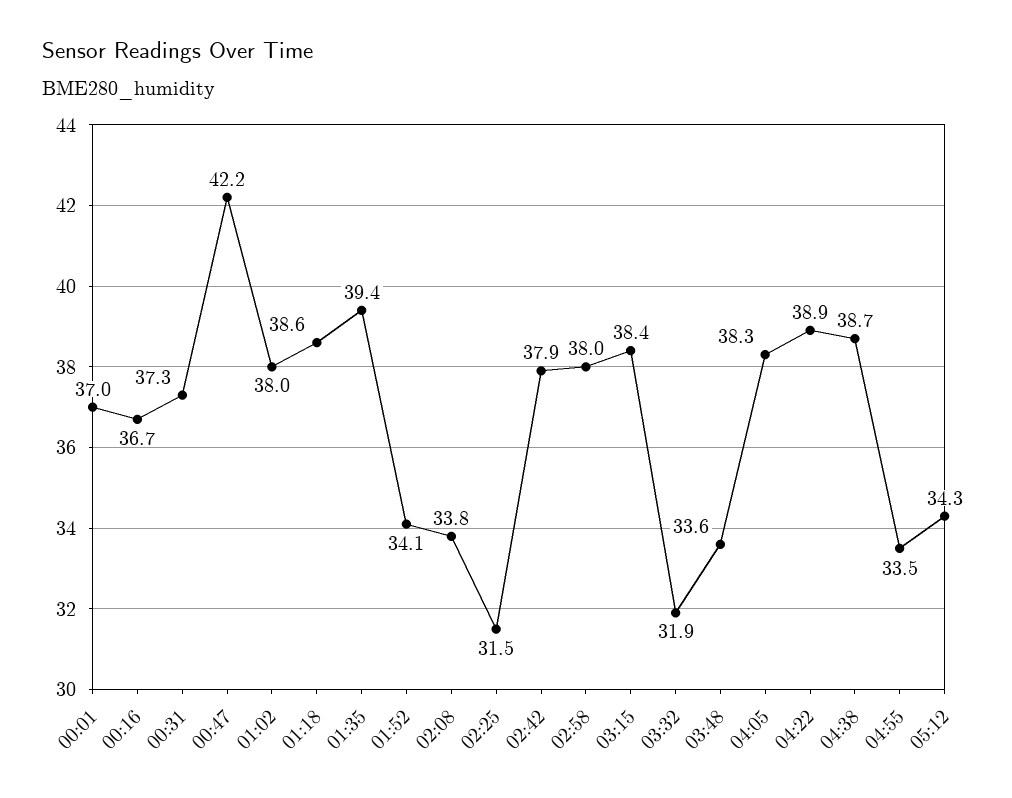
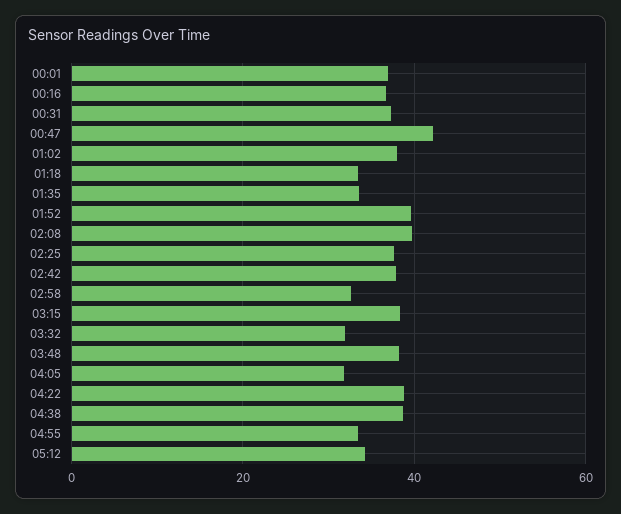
01:18: 38.6 -> 34
01:35: 39.4 -> 34
01:52: 34.1 -> 40
02:08: 33.8 -> 40
02:25: 31.5 -> 38
02:58: 38 -> 32
03:48: 33.6 -> 38
04:05: 38.3 -> 32

